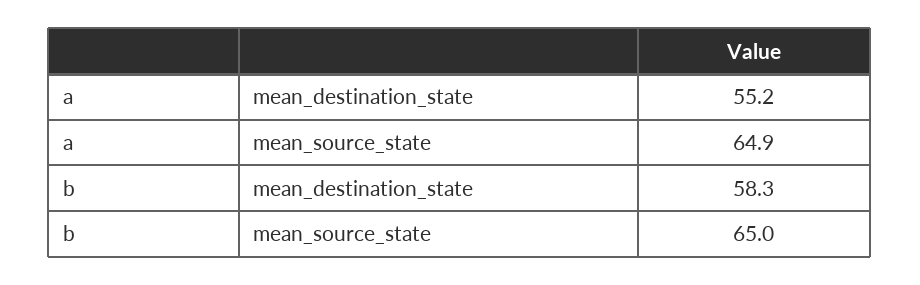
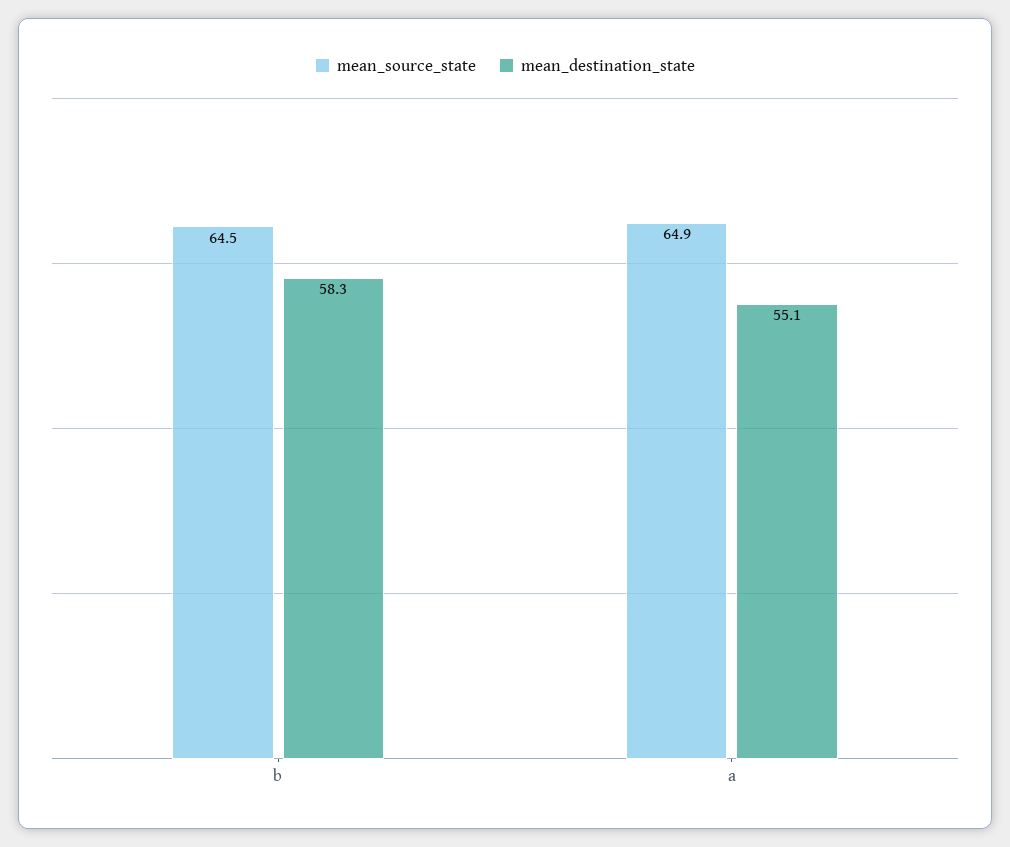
mean_destination_state, a: 55.2 -> 55.1
mean_source_state, b: 65 -> 64.5

